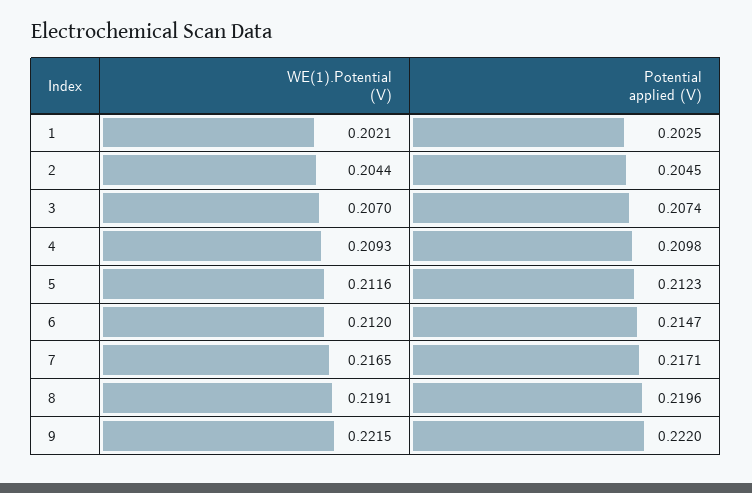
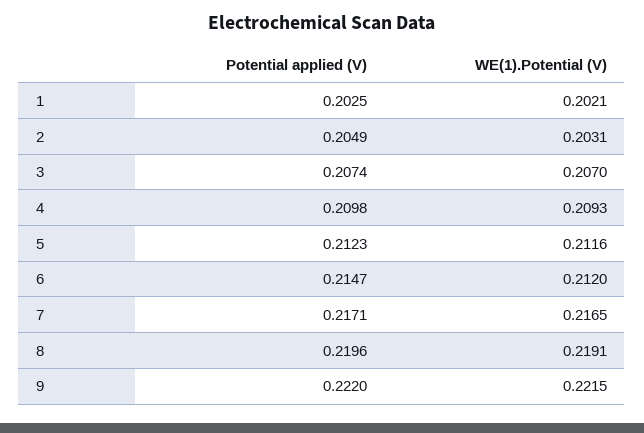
WE(1).Potential (V), 2: 0.2044 -> 0.2031
Potential applied (V), 2: 0.2045 -> 0.2049

